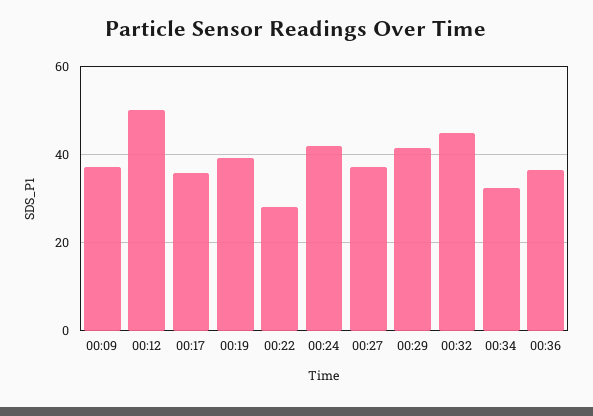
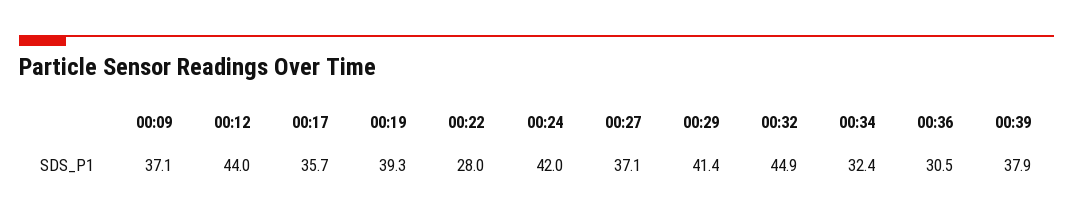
00:12: 50 -> 44
00:36: 36 -> 30.5
00:39: none -> 37.9

